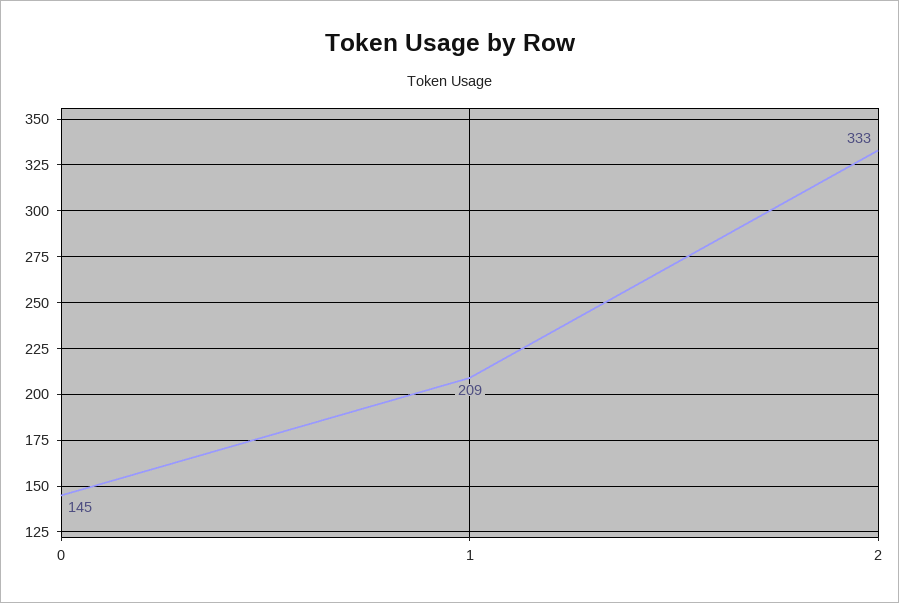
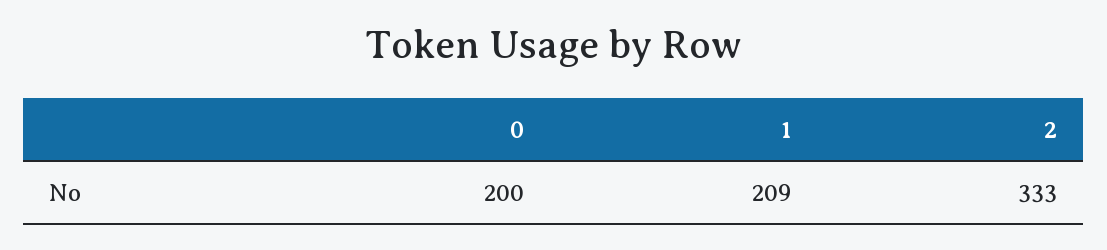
0: 145 -> 200

